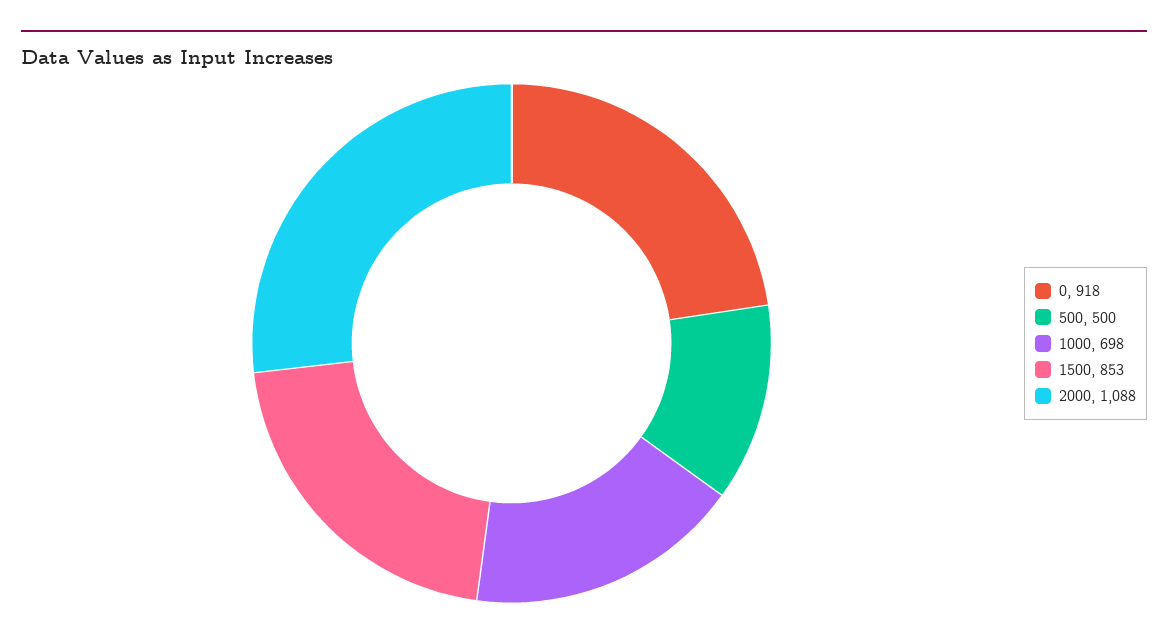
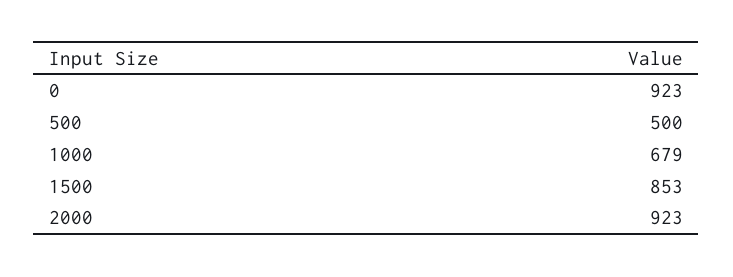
0: 918 -> 923
1000: 698 -> 679
2000: 1088 -> 923

